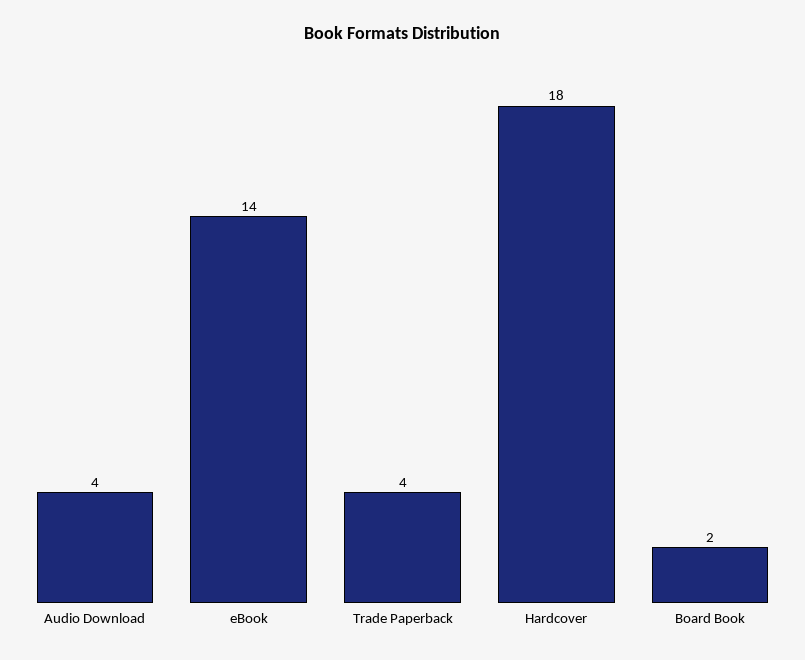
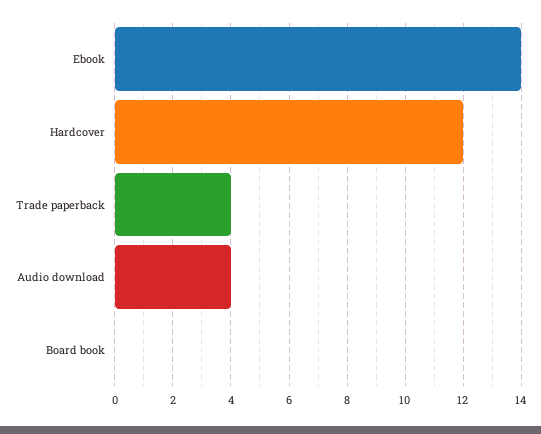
Hardcover: 18 -> 12
Board Book: 2 -> 0

